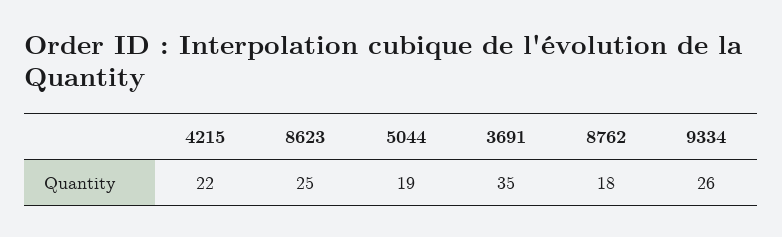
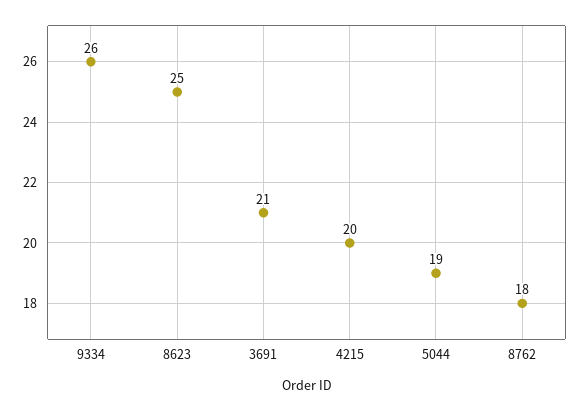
4215: 22 -> 20
3691: 35 -> 21

